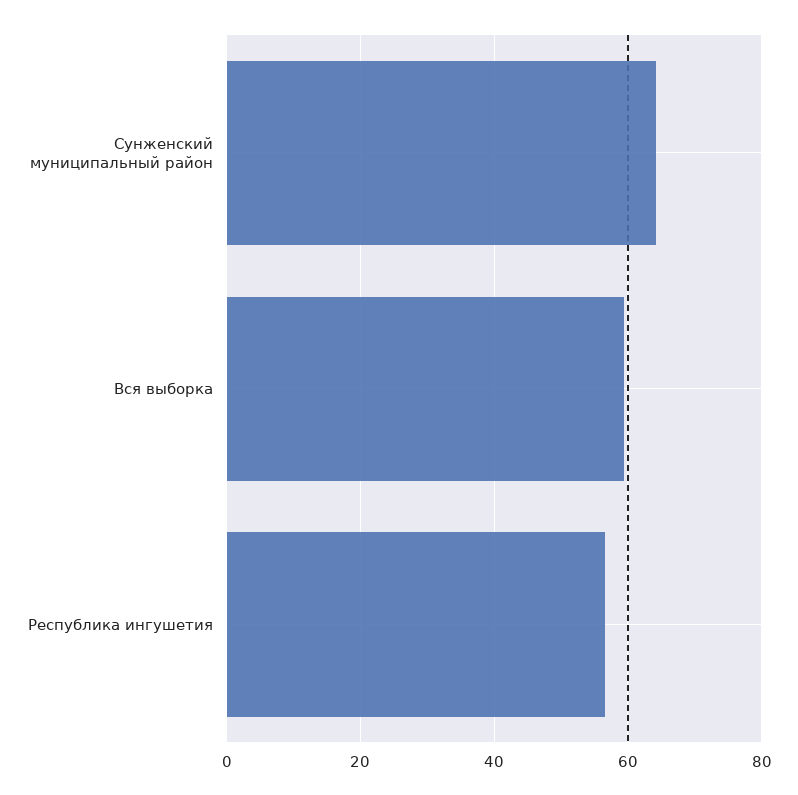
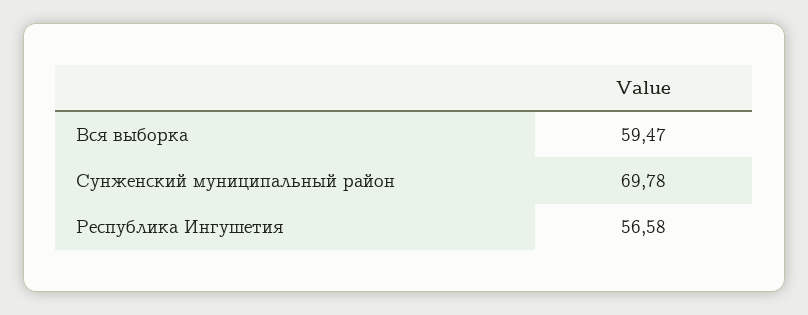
Сунженский муниципальный район: 64 -> 69.78

